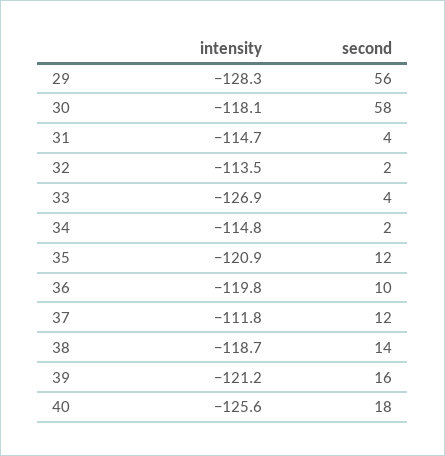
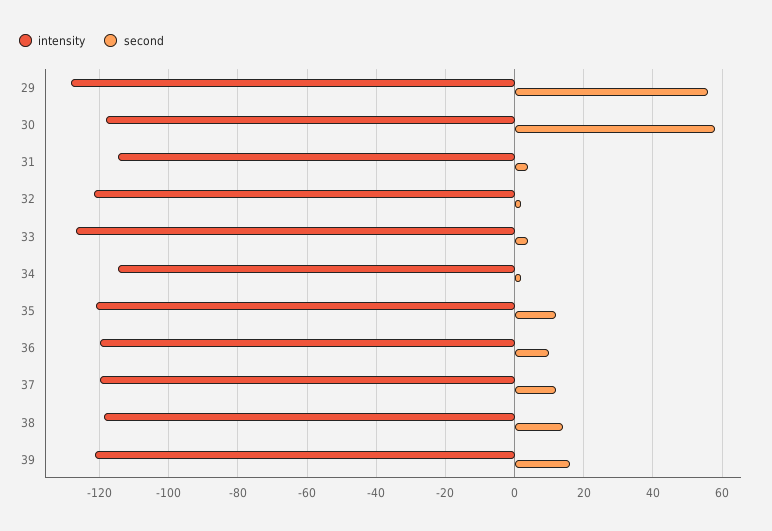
intensity, 32: -113.5 -> -122
intensity, 37: -111.8 -> -120
intensity, 40: -125.6 -> none
second, 40: 18 -> none

